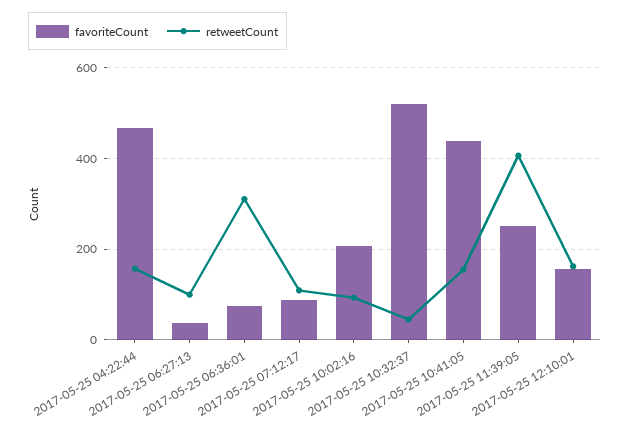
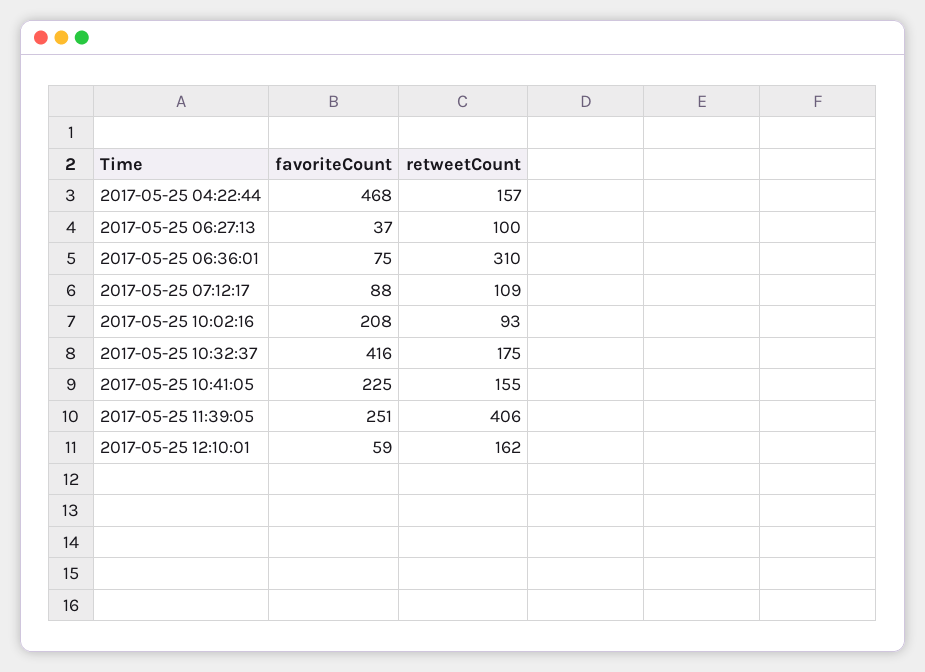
favoriteCount, 2017-05-25 10:32:37: 520 -> 416
retweetCount, 2017-05-25 10:32:37: 40 -> 175
favoriteCount, 2017-05-25 10:41:05: 440 -> 225
favoriteCount, 2017-05-25 12:10:01: 160 -> 59

